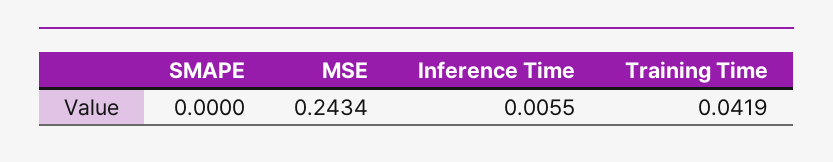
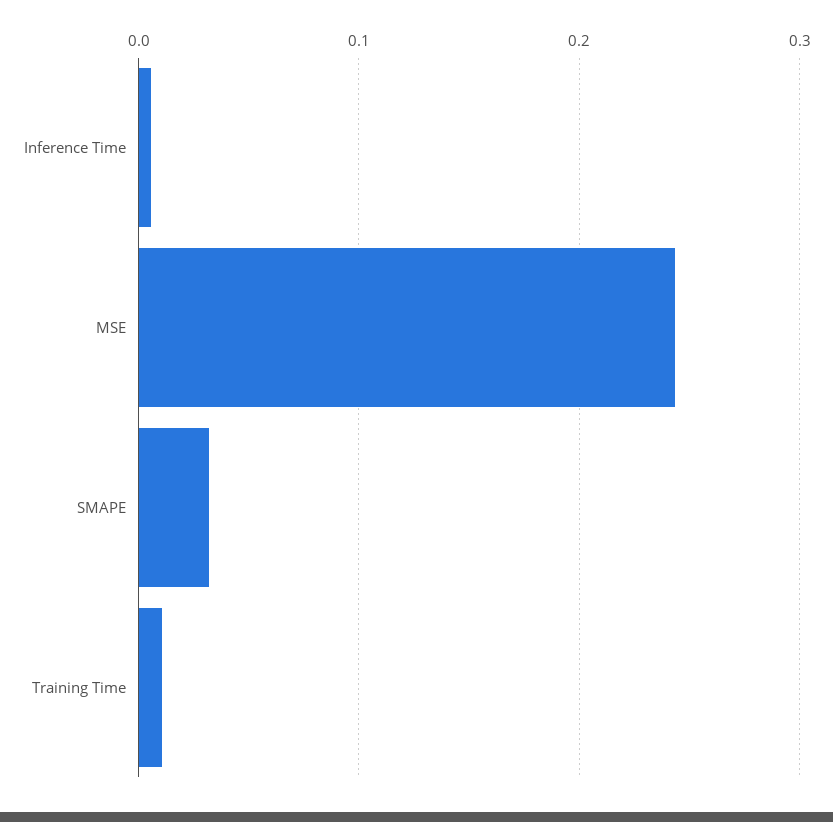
SMAPE: 0 -> 0.03
Training Time: 0.0419 -> 0.01

